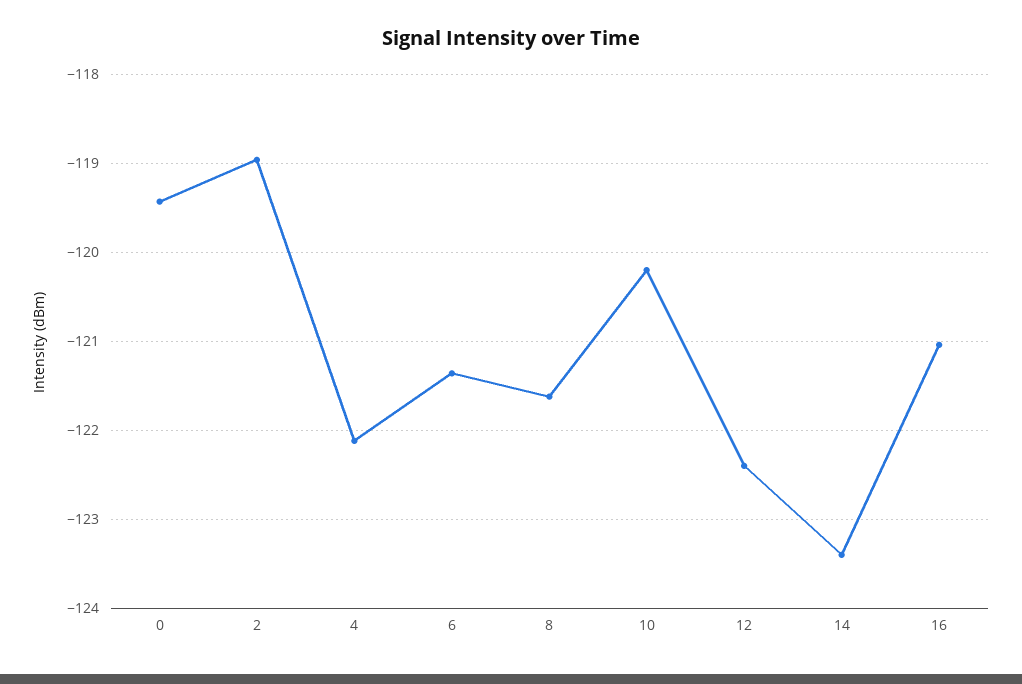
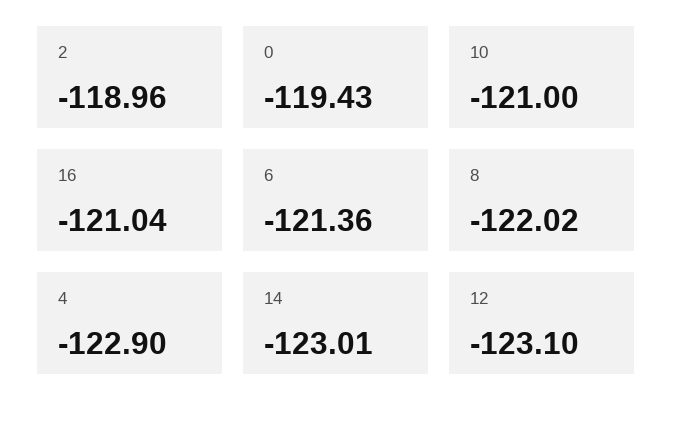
4: -122.1 -> -122.9
8: -121.6 -> -122.02
10: -120.2 -> -121
12: -122.4 -> -123.1
14: -123.4 -> -123.01

